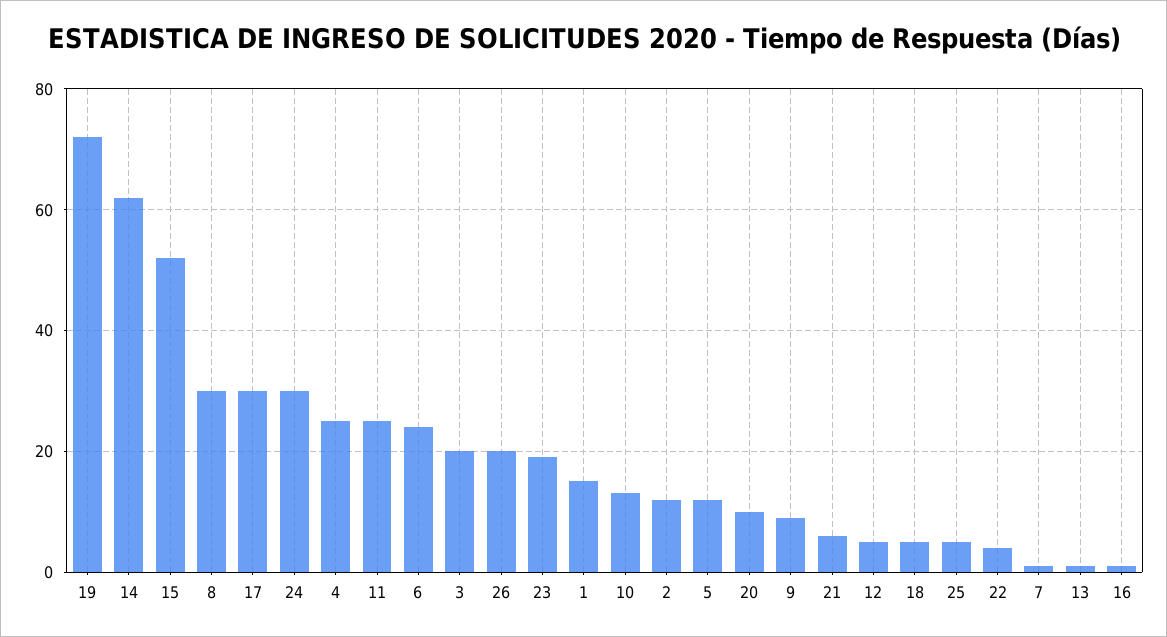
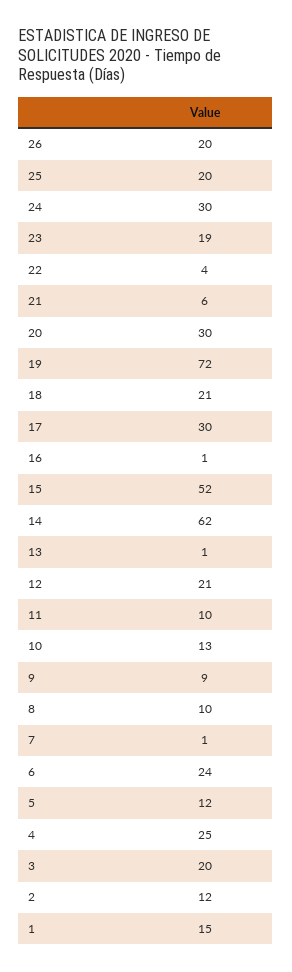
8: 30 -> 10
11: 25 -> 10
20: 10 -> 30
12: 5 -> 21
18: 5 -> 21
25: 5 -> 20

